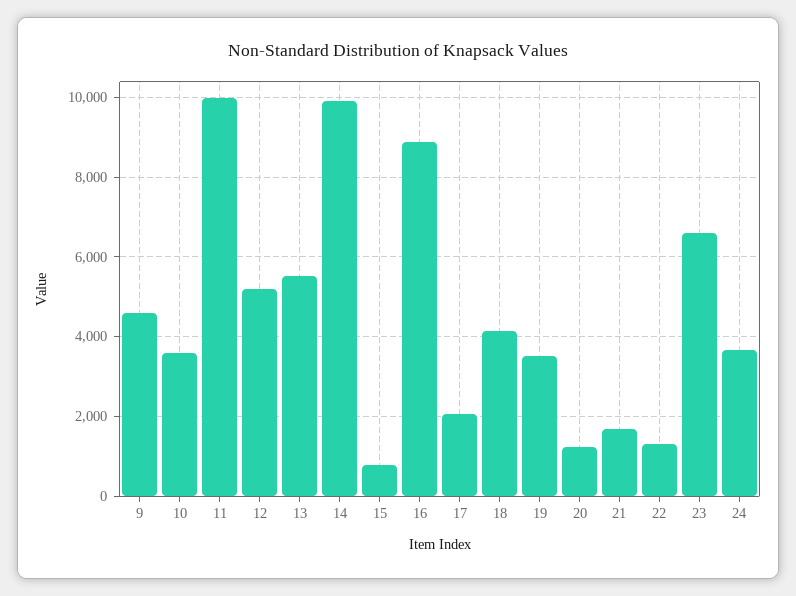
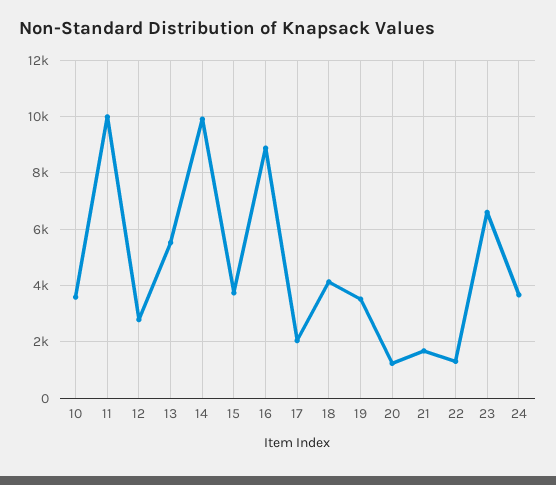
9: 4600 -> none
12: 5200 -> 2750
15: 800 -> 3750

